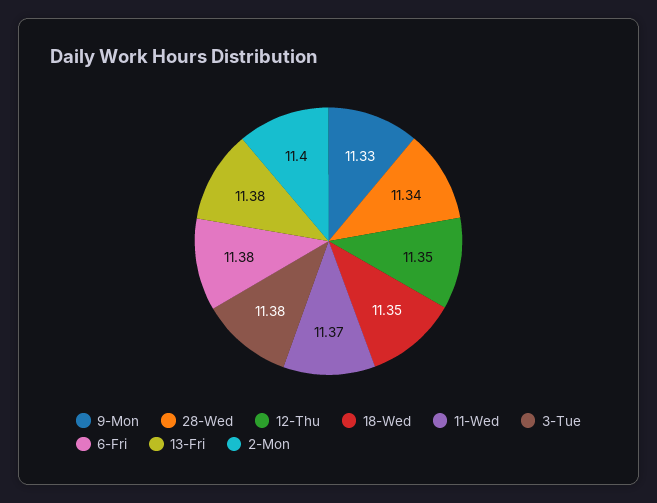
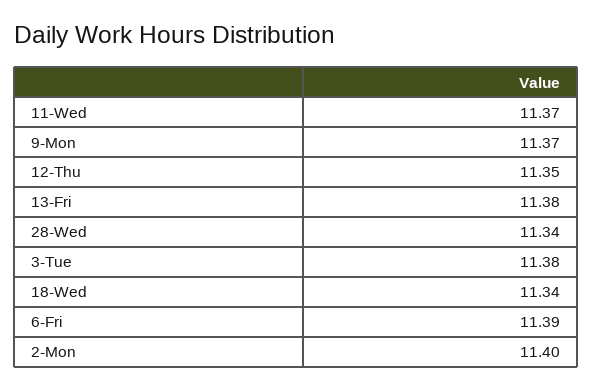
9-Mon: 11.33 -> 11.37
18-Wed: 11.35 -> 11.34
6-Fri: 11.38 -> 11.39

